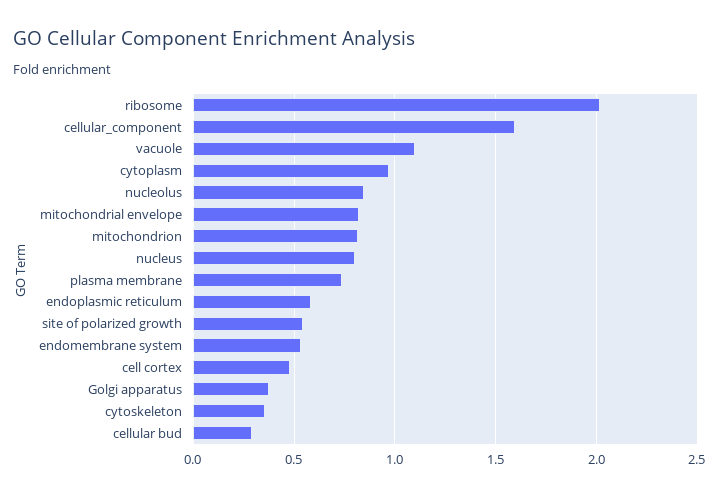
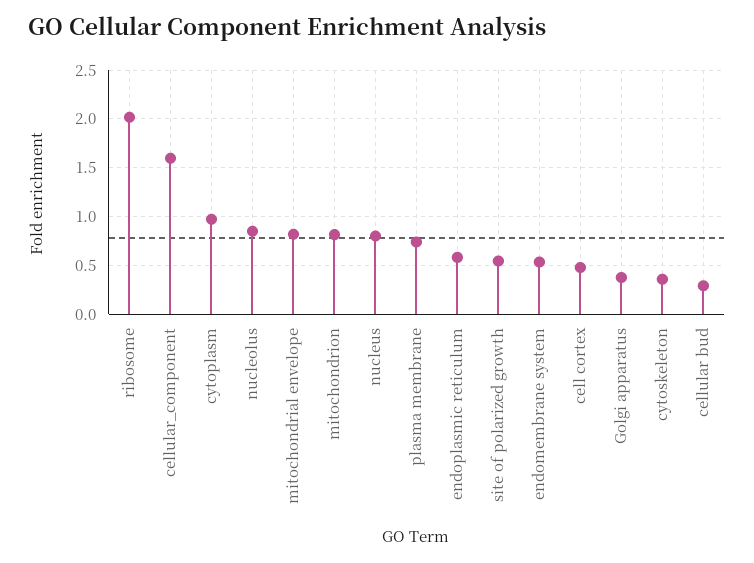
vacuole: 1.1 -> none

